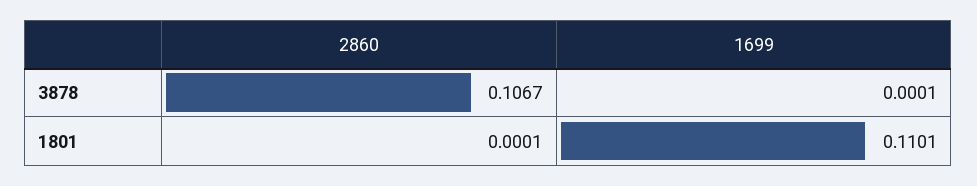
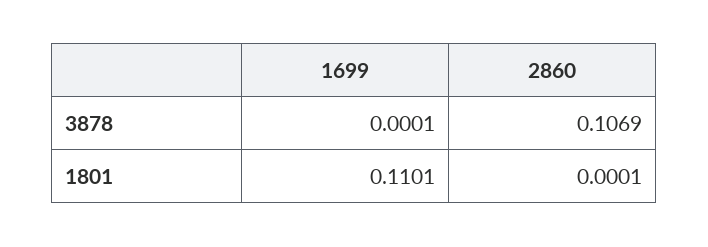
2860, 3878: 0.1067 -> 0.1069

